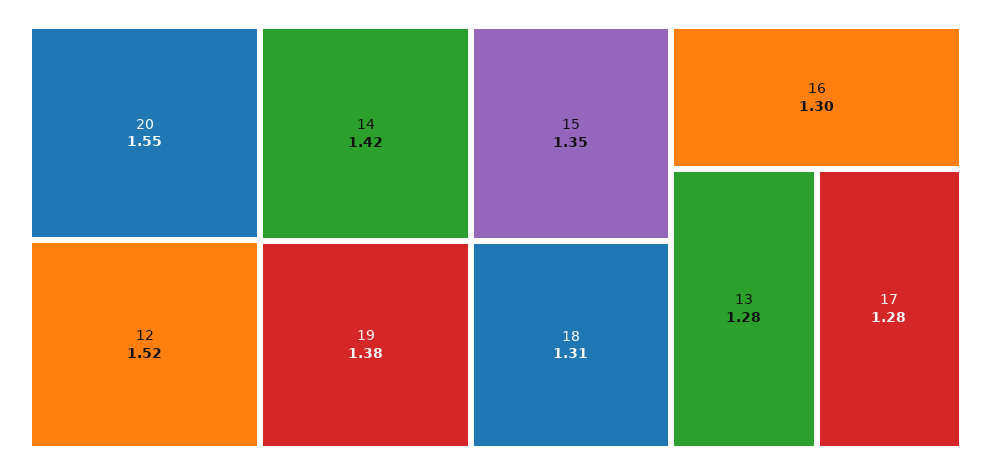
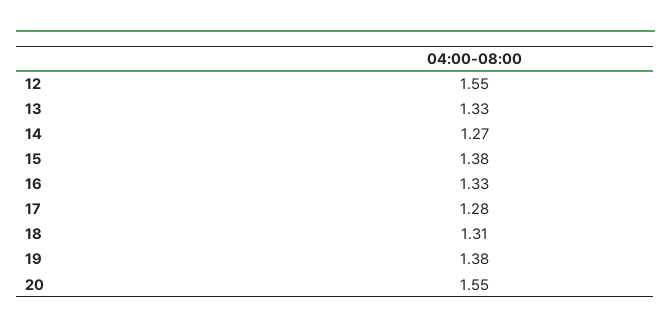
12: 1.52 -> 1.55
14: 1.42 -> 1.27
15: 1.35 -> 1.38
16: 1.3 -> 1.33
13: 1.28 -> 1.33

